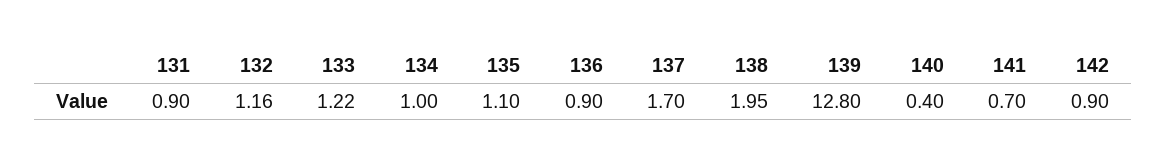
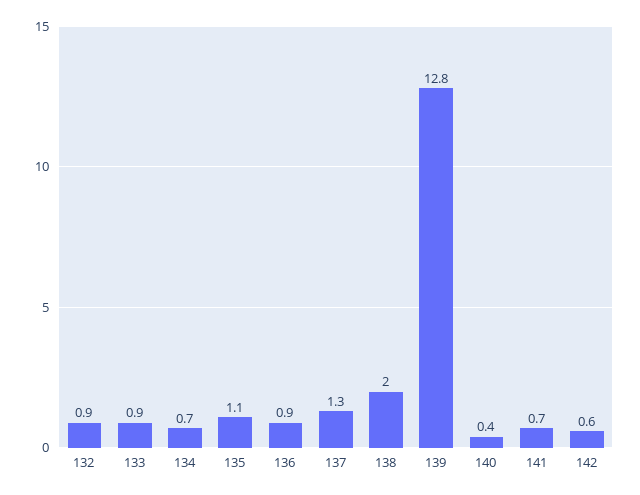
131: 0.9 -> none
132: 1.16 -> 0.9
133: 1.22 -> 0.9
134: 1 -> 0.7
137: 1.7 -> 1.3
142: 0.9 -> 0.6

